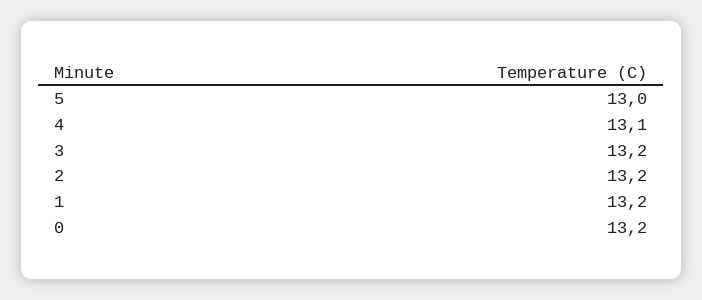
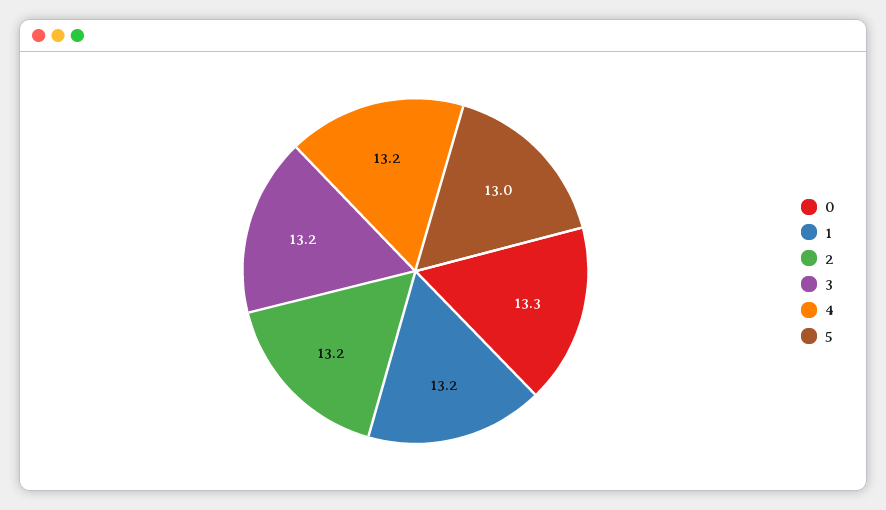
4: 13.1 -> 13.2
0: 13.2 -> 13.3

